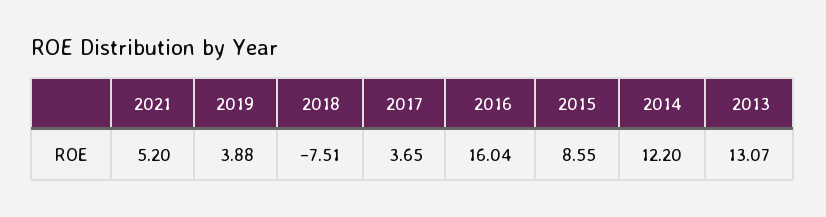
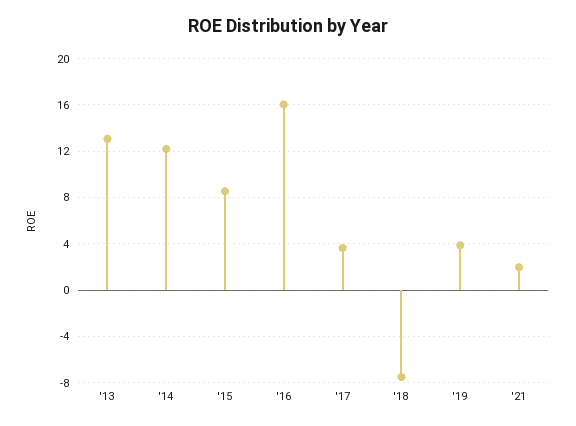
2021: 5.2 -> 2

